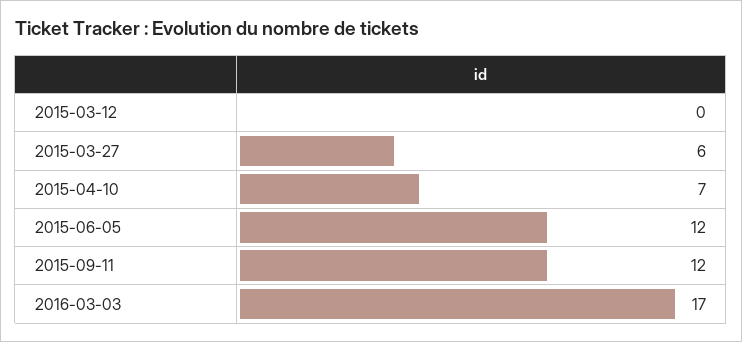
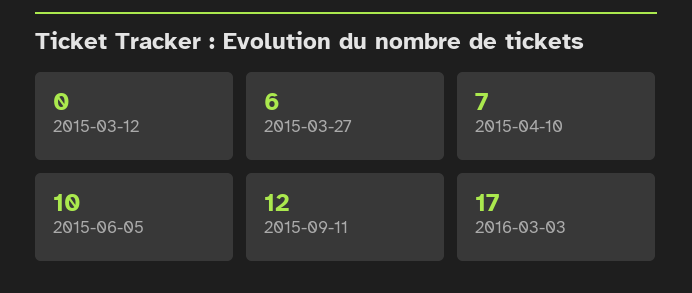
2015-06-05: 12 -> 10

